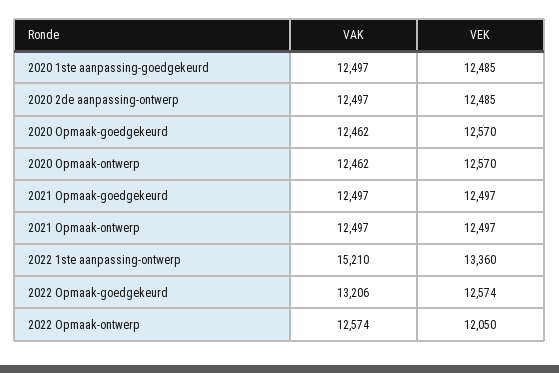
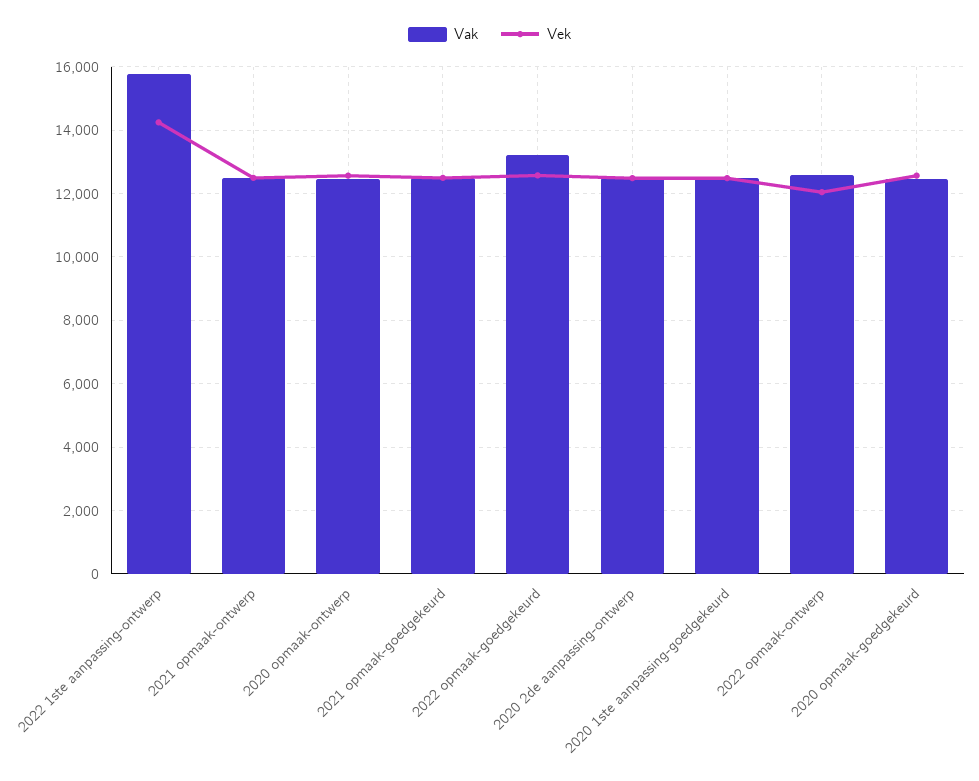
VAK, 2022 1ste aanpassing-ontwerp: 15210 -> 15800
VEK, 2022 1ste aanpassing-ontwerp: 13360 -> 14200

